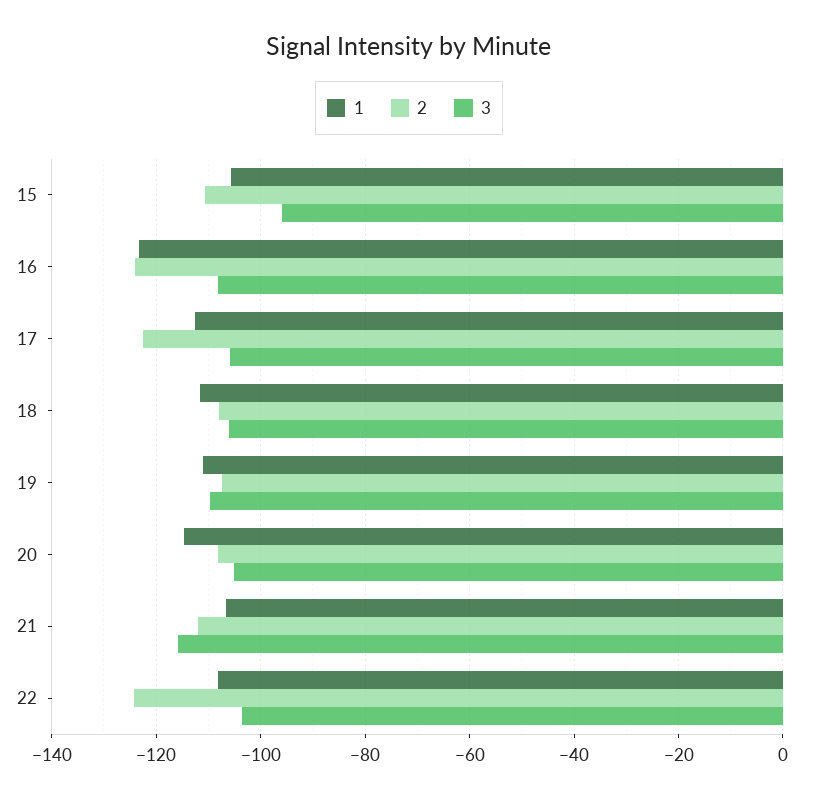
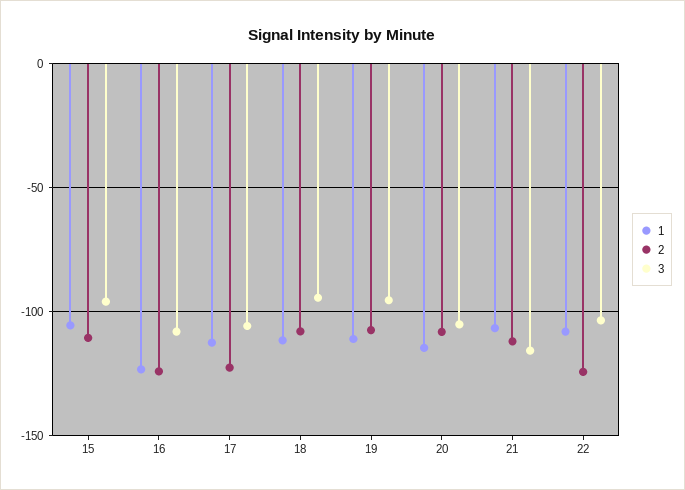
3, 18: -106 -> -95
3, 19: -110 -> -95

